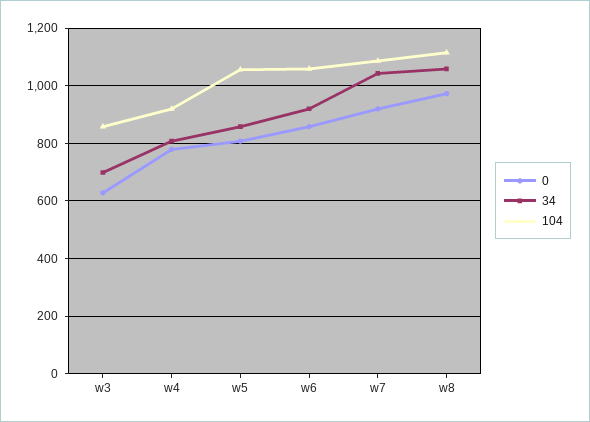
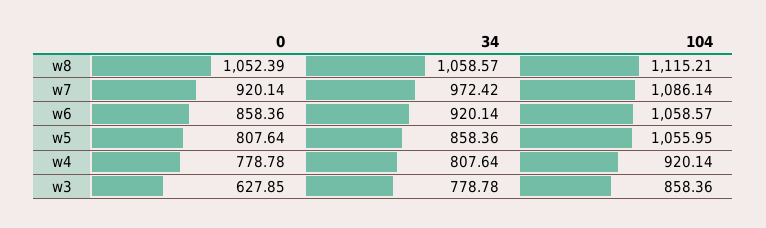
34, w3: 700 -> 778.78
34, w7: 1050 -> 972.42
0, w8: 975 -> 1052.39

